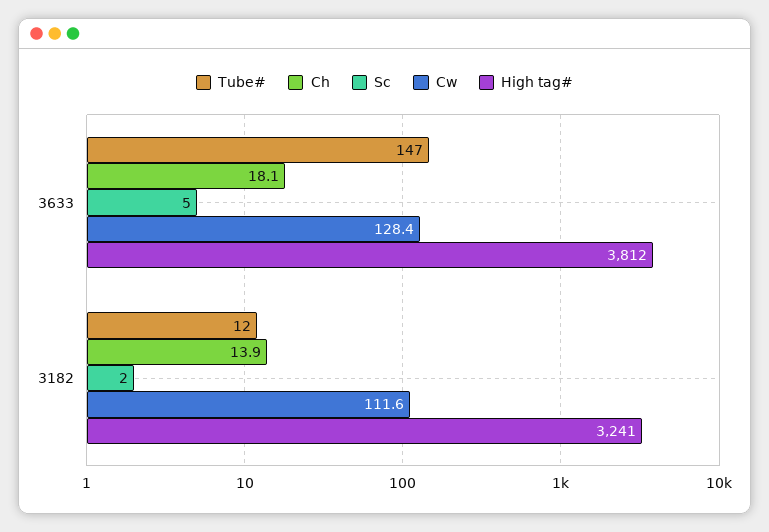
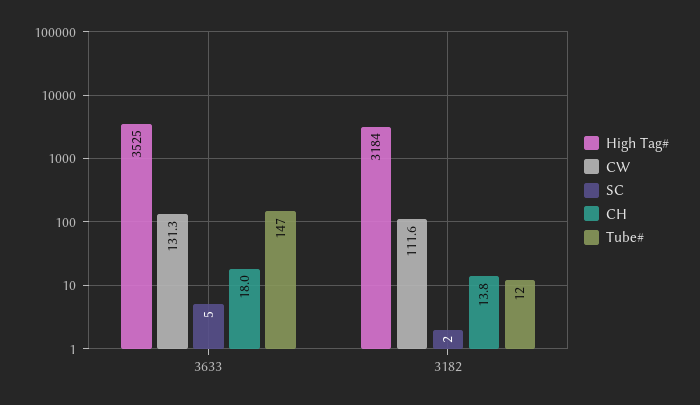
Ch, 3633: 18.1 -> 18
Cw, 3633: 128.4 -> 131.3
High tag#, 3633: 3812 -> 3525
Ch, 3182: 13.9 -> 13.8
High tag#, 3182: 3241 -> 3184

